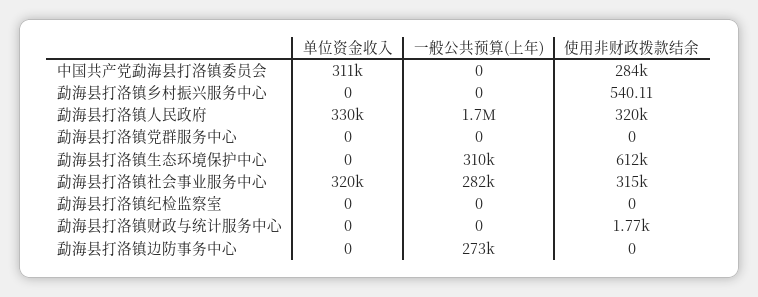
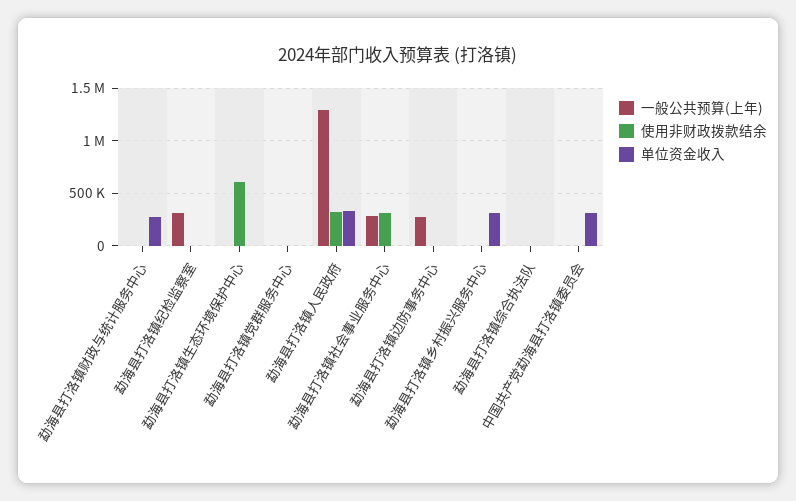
使用非财政拨款结余, 中国共产党勐海县打洛镇委员会: 284000 -> 0
单位资金收入, 勐海县打洛镇乡村振兴服务中心: 0 -> 300000
一般公共预算(上年), 勐海县打洛镇人民政府: 1700000 -> 1300000
一般公共预算(上年), 勐海县打洛镇生态环境保护中心: 310000 -> 0
单位资金收入, 勐海县打洛镇社会事业服务中心: 320000 -> 0
一般公共预算(上年), 勐海县打洛镇纪检监察室: 0 -> 300000
单位资金收入, 勐海县打洛镇财政与统计服务中心: 0 -> 300000
一般公共预算(上年), 勐海县打洛镇综合执法队: none -> 0
使用非财政拨款结余, 勐海县打洛镇综合执法队: none -> 0
单位资金收入, 勐海县打洛镇综合执法队: none -> 0

